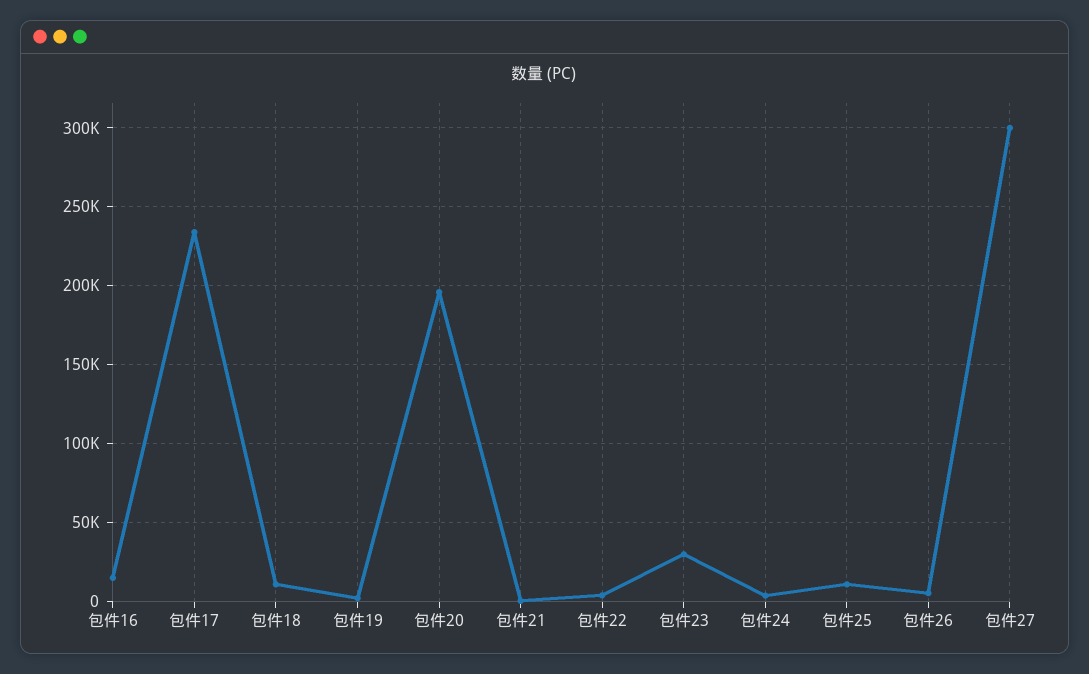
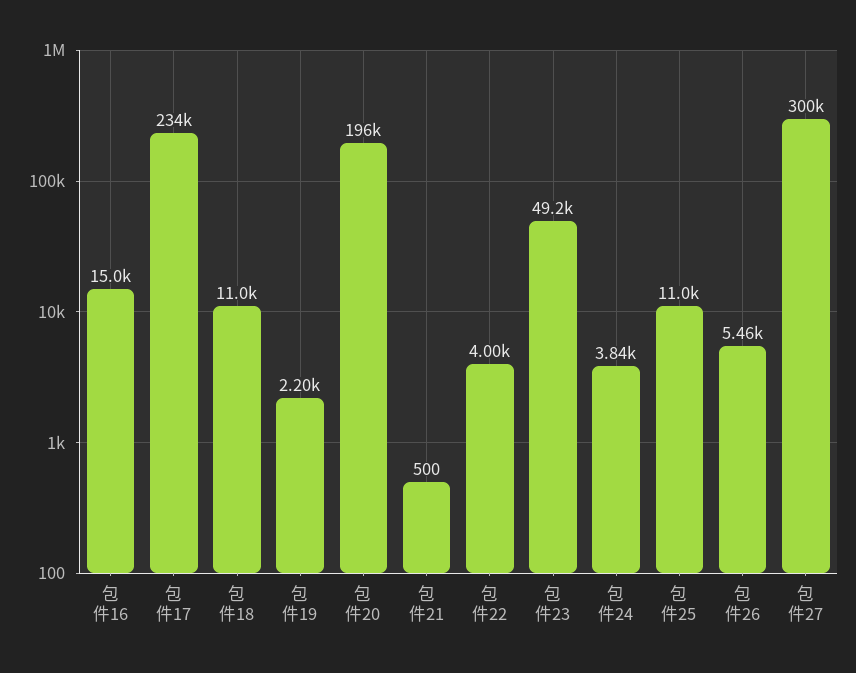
包件23: 30000 -> 49200

